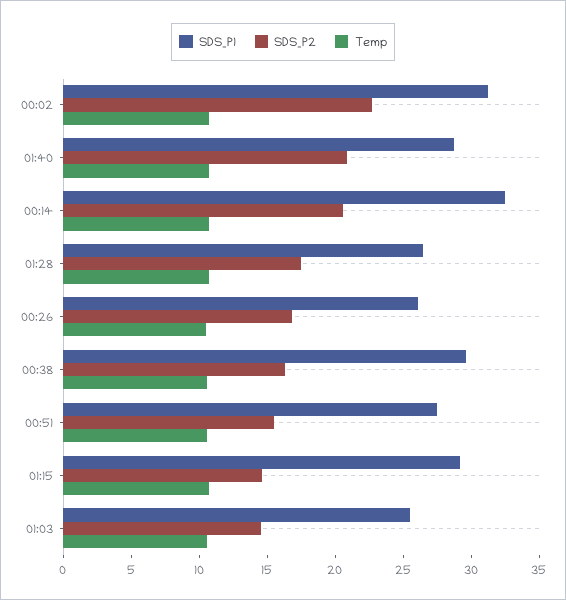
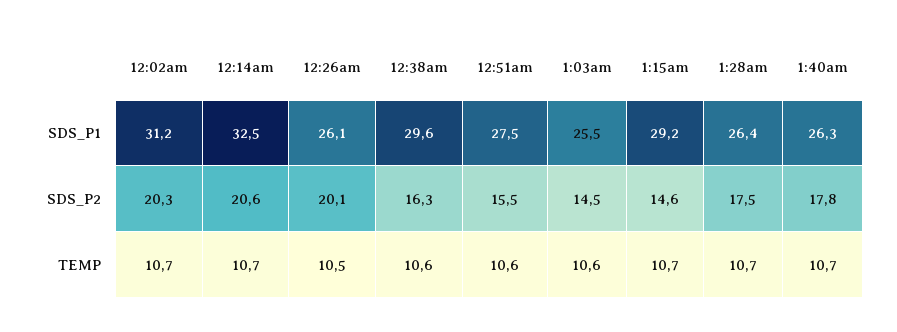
SDS_P2, 00:02: 23 -> 20.3
SDS_P1, 01:40: 29 -> 26.3
SDS_P2, 01:40: 21 -> 17.8
SDS_P2, 00:26: 17 -> 20.1

